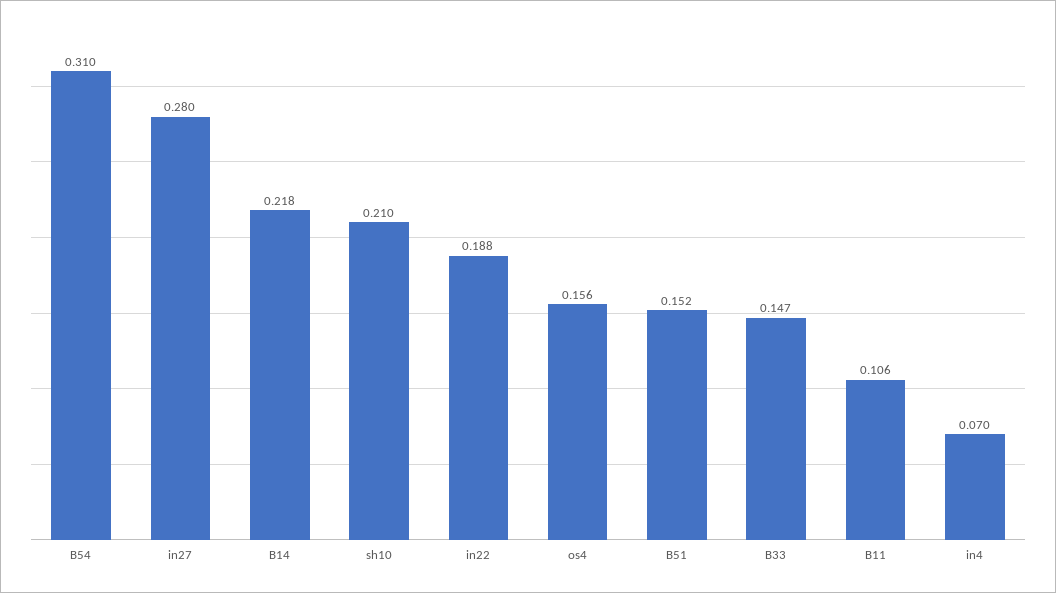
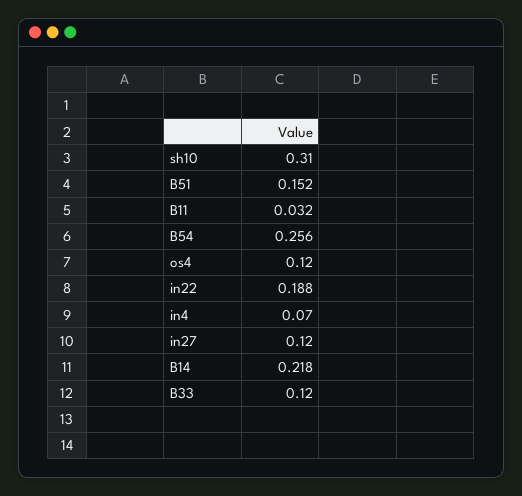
B54: 0.31 -> 0.256
in27: 0.28 -> 0.12
sh10: 0.21 -> 0.31
os4: 0.156 -> 0.12
B33: 0.147 -> 0.12
B11: 0.106 -> 0.032

